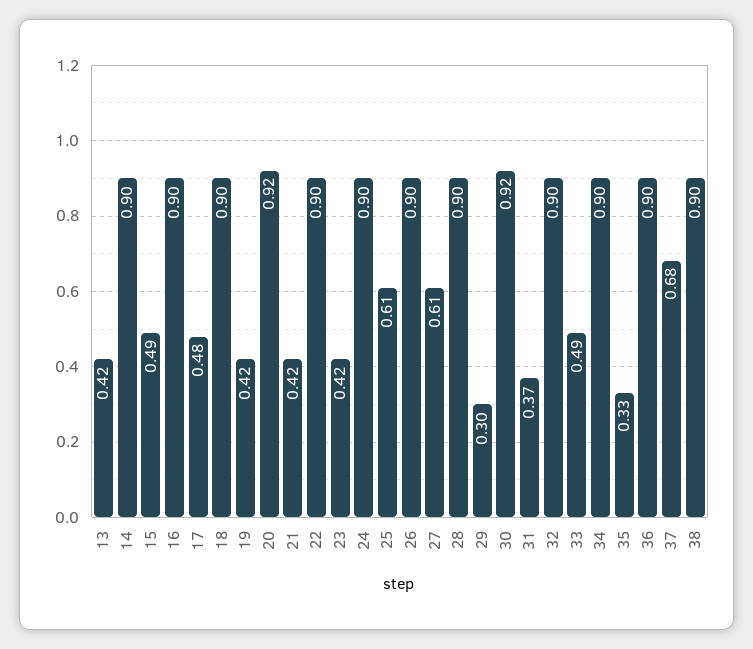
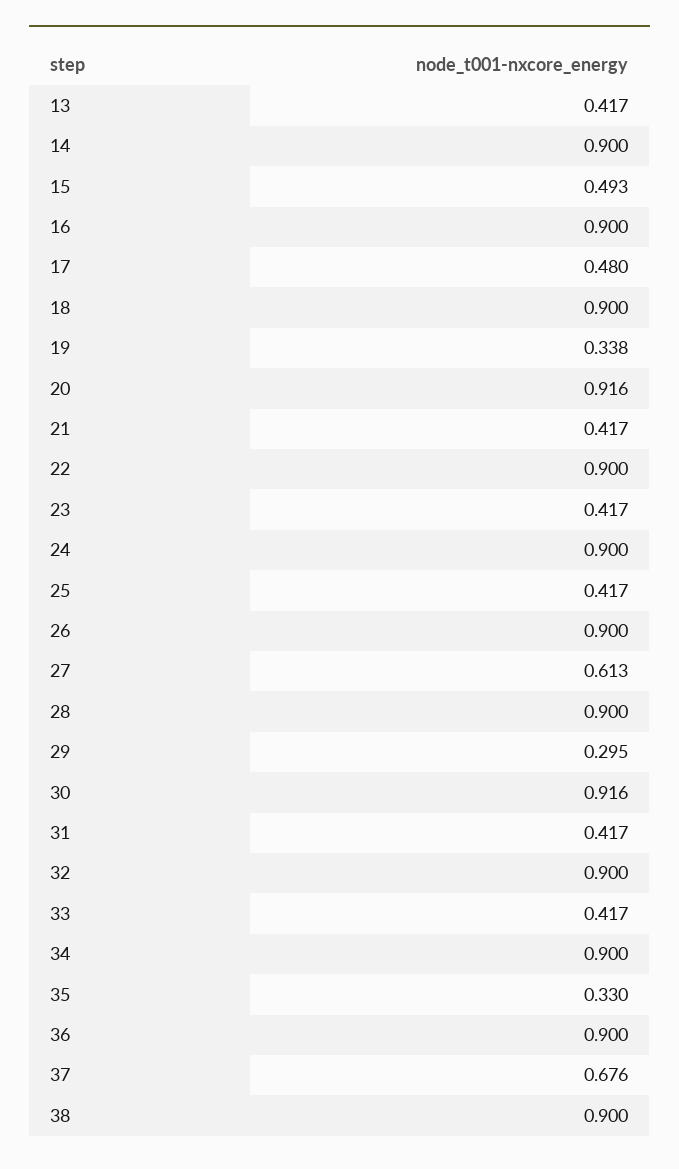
19: 0.42 -> 0.338
25: 0.61 -> 0.417
31: 0.37 -> 0.417
33: 0.49 -> 0.417

